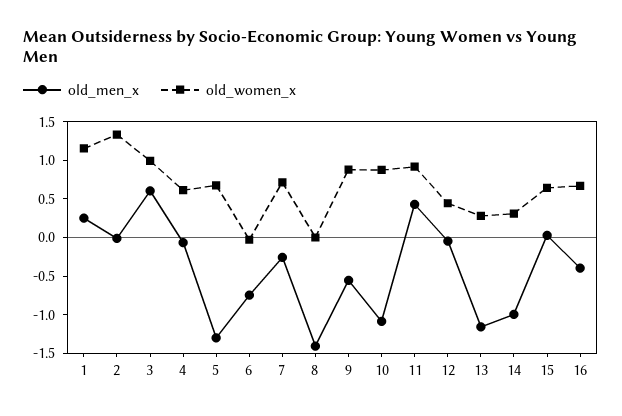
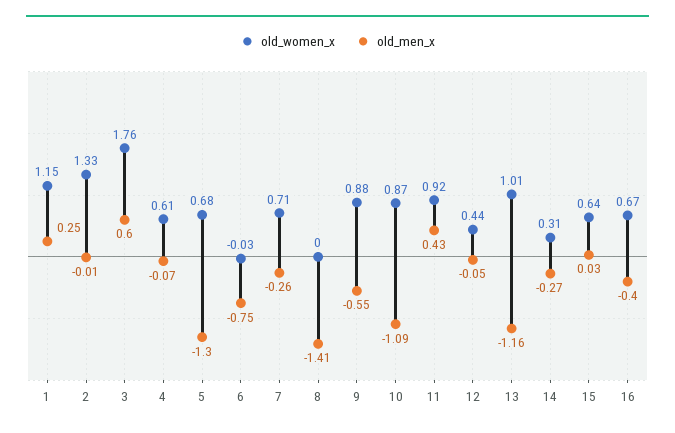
old_women_x, 3: 1 -> 1.76
old_women_x, 13: 0.25 -> 1.01
old_men_x, 14: -1 -> -0.27

